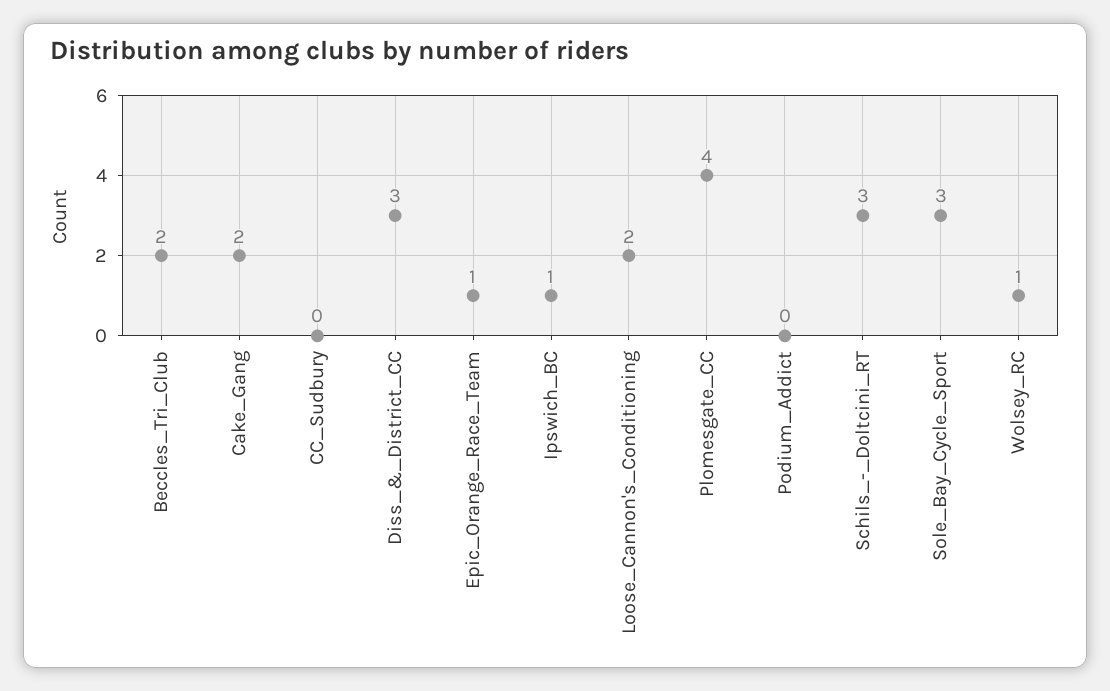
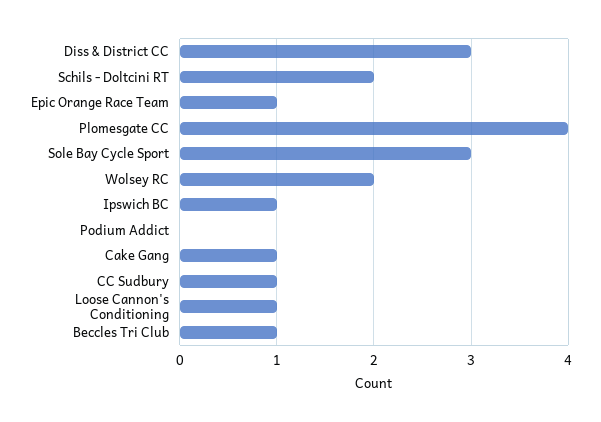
Beccles_Tri_Club: 2 -> 1
Cake_Gang: 2 -> 1
CC_Sudbury: 0 -> 1
Loose_Cannon's_Conditioning: 2 -> 1
Schils_-_Doltcini_RT: 3 -> 2
Wolsey_RC: 1 -> 2

